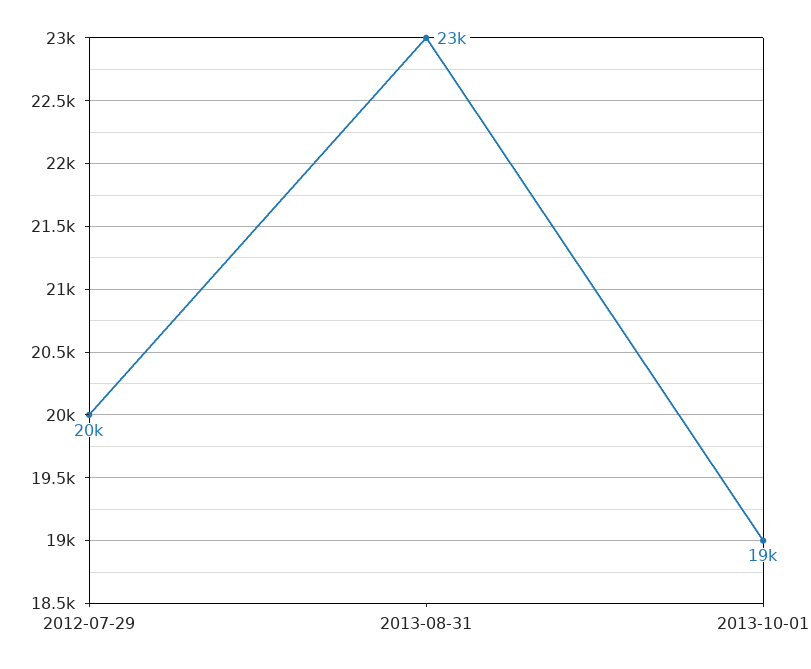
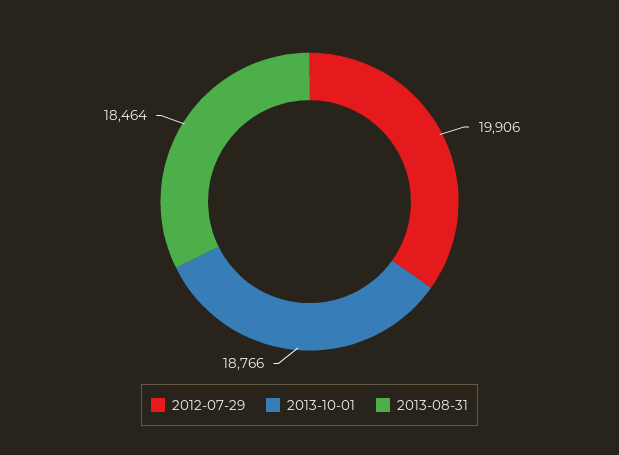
2013-08-31: 23000 -> 18464

